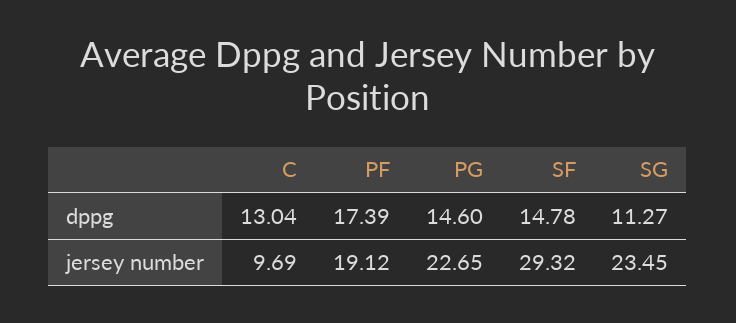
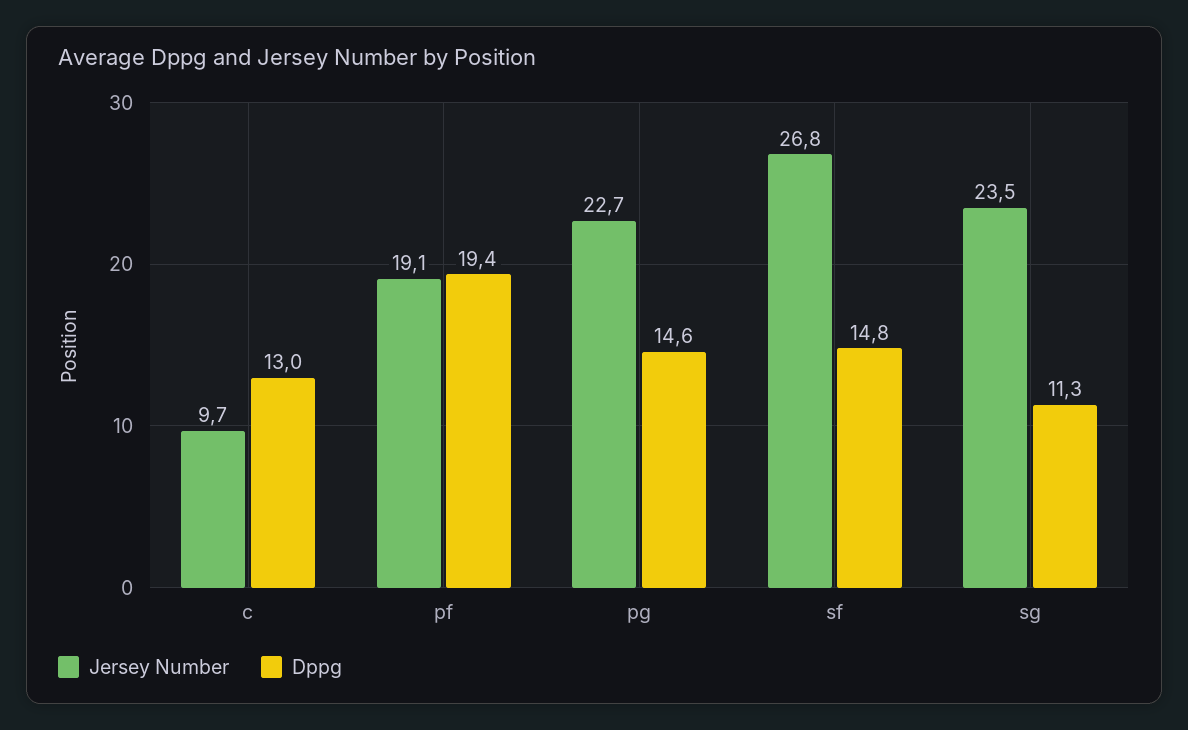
dppg, PF: 17.39 -> 19.4
jersey number, SF: 29.32 -> 26.8

